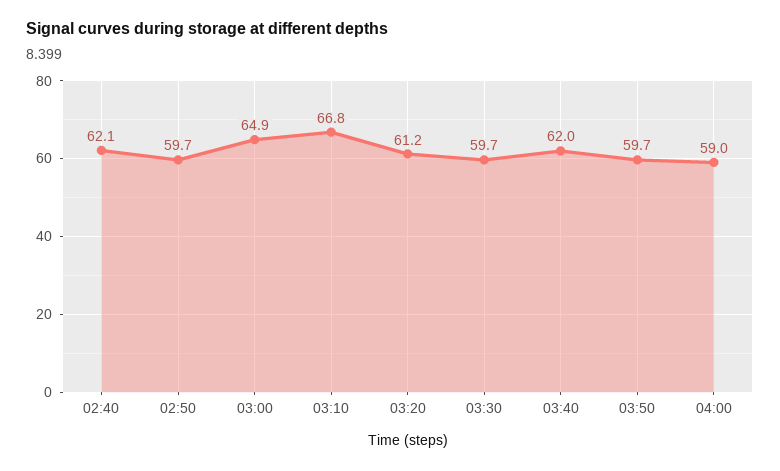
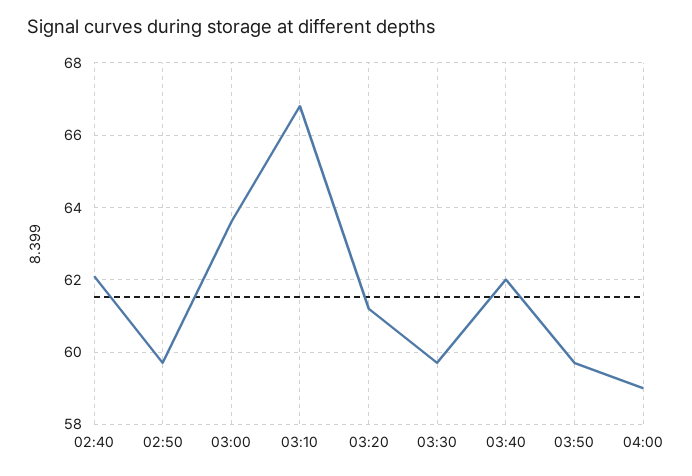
03:00: 64.9 -> 63.5

